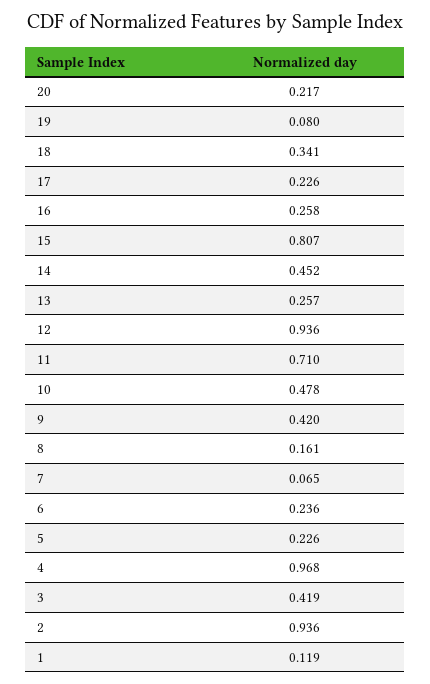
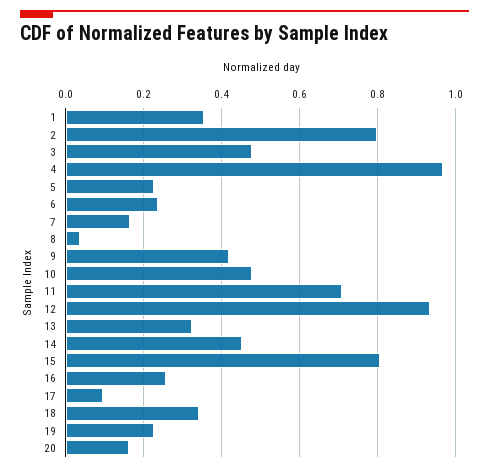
20: 0.217 -> 0.16
19: 0.08 -> 0.22
17: 0.226 -> 0.1
13: 0.257 -> 0.32
8: 0.161 -> 0.04
7: 0.065 -> 0.16
3: 0.419 -> 0.48
2: 0.936 -> 0.8
1: 0.119 -> 0.36

